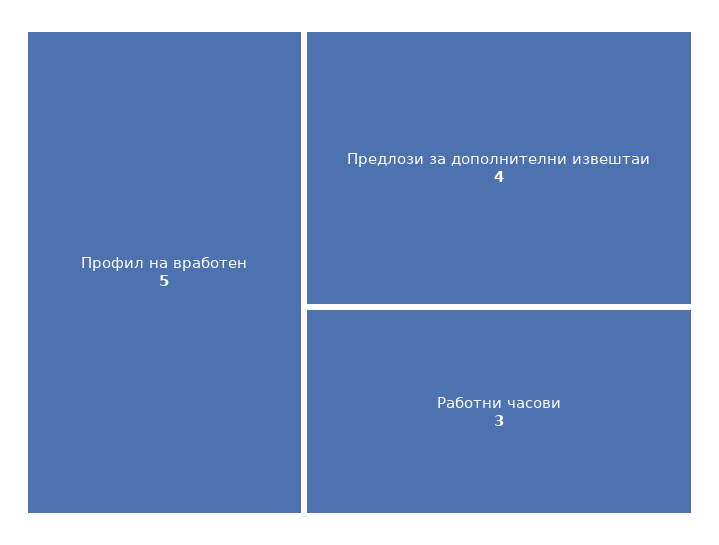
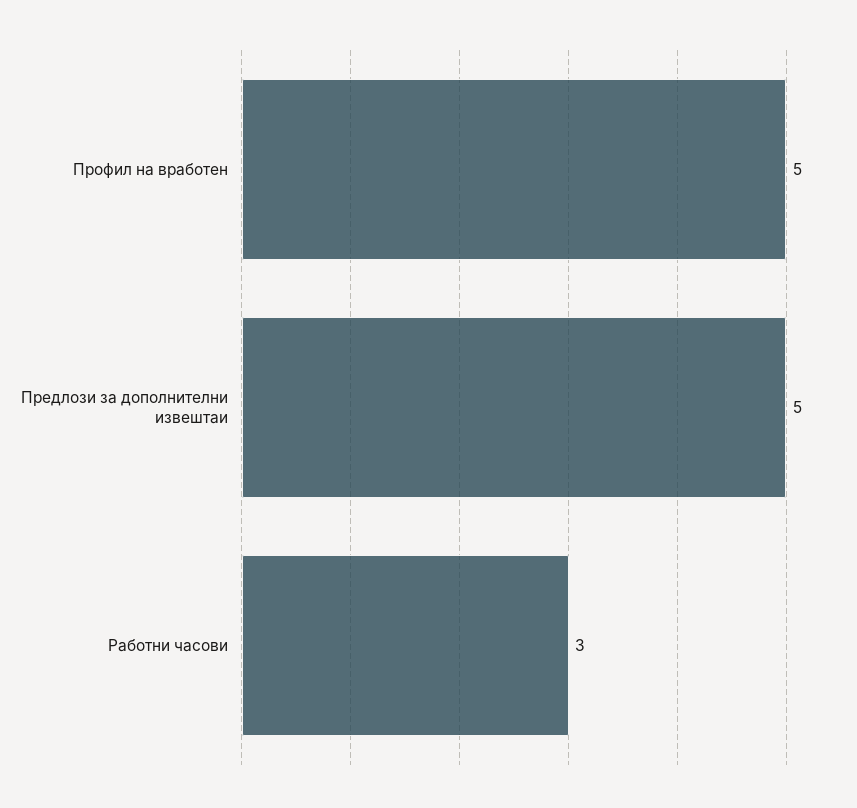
Предлози за дополнителни извештаи: 4 -> 5

